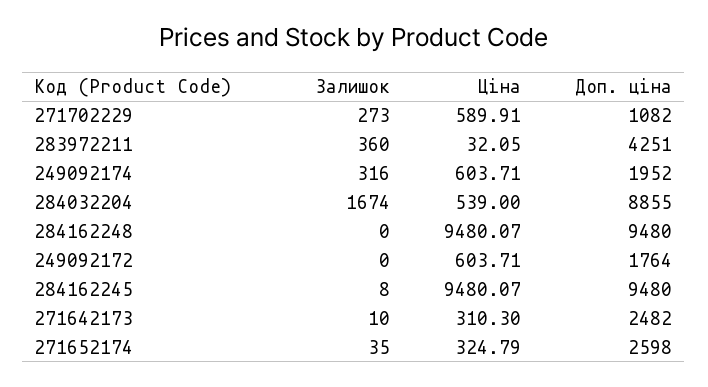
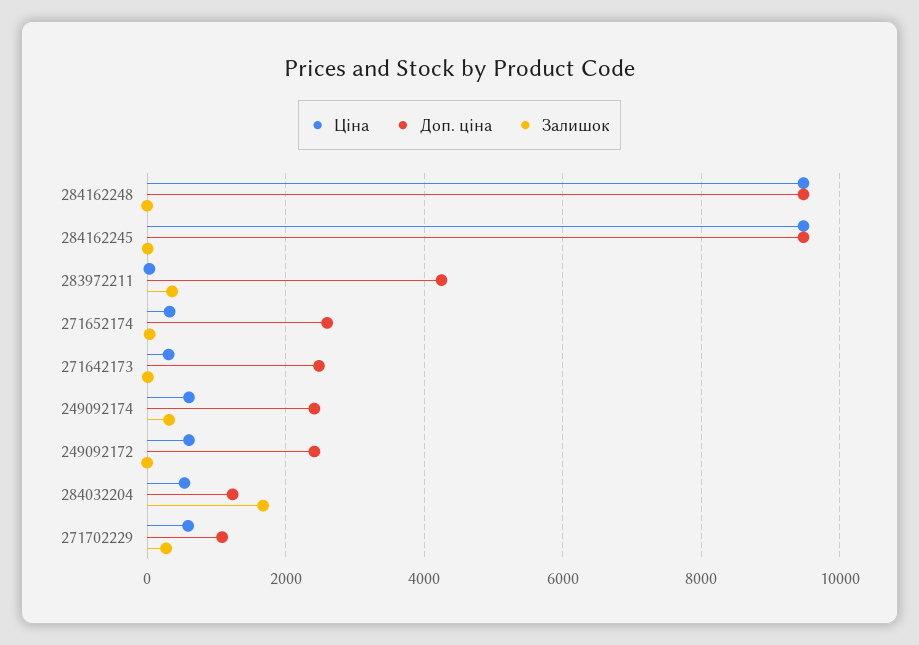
Доп. ціна, 249092174: 1952 -> 2400
Доп. ціна, 284032204: 8855 -> 1200
Доп. ціна, 249092172: 1764 -> 2400

